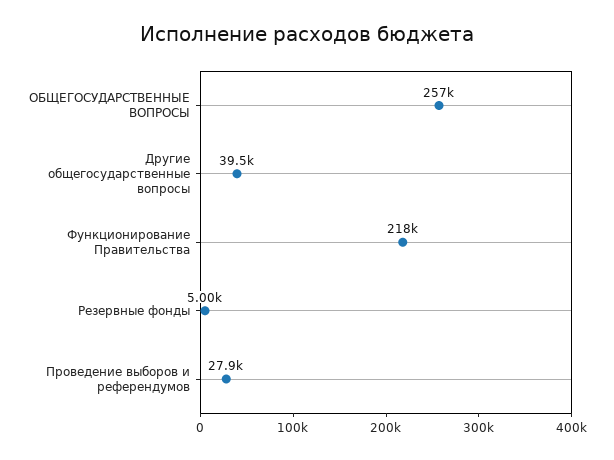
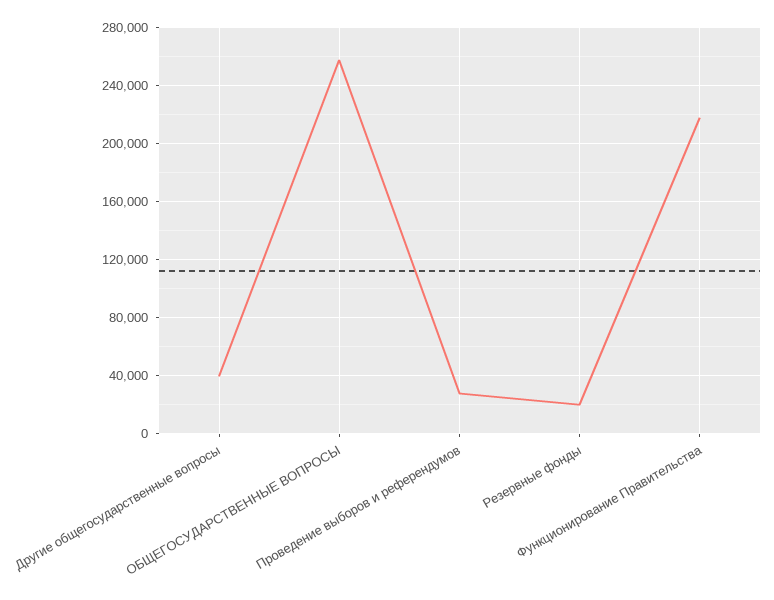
Резервные фонды: 5000 -> 20000

